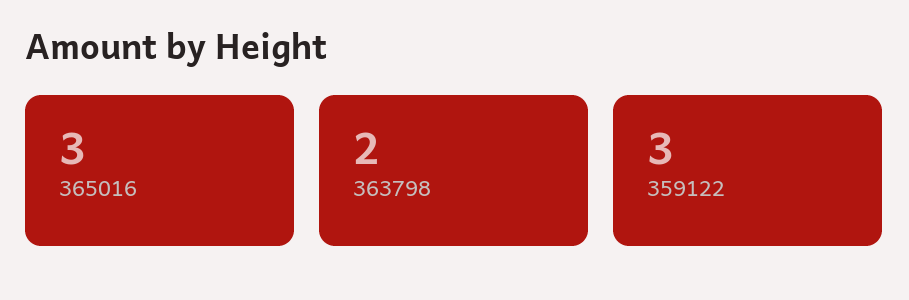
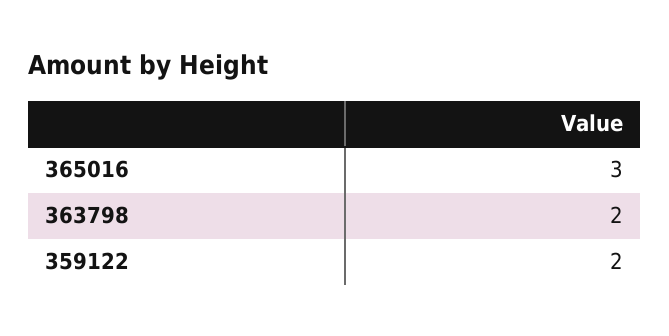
359122: 3 -> 2

